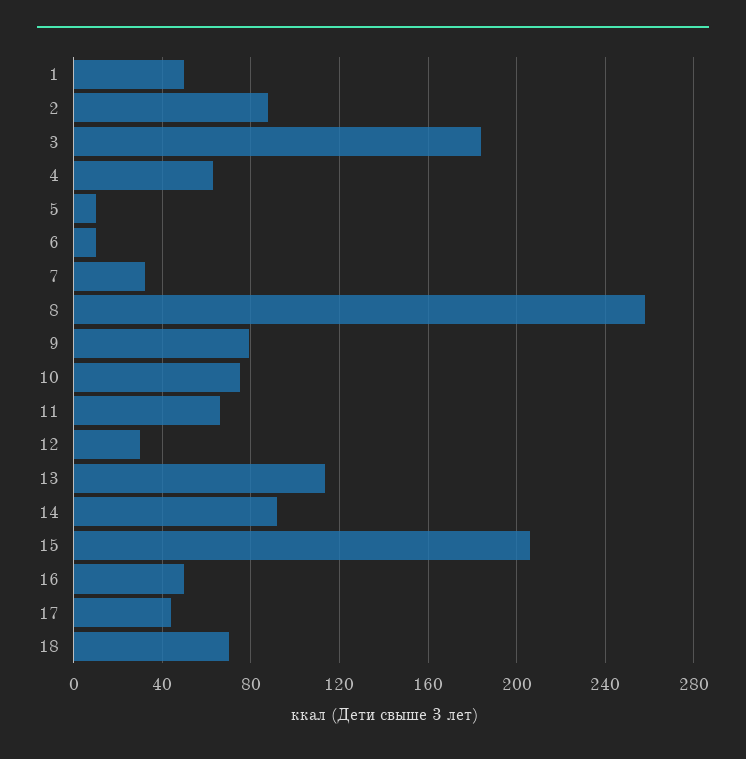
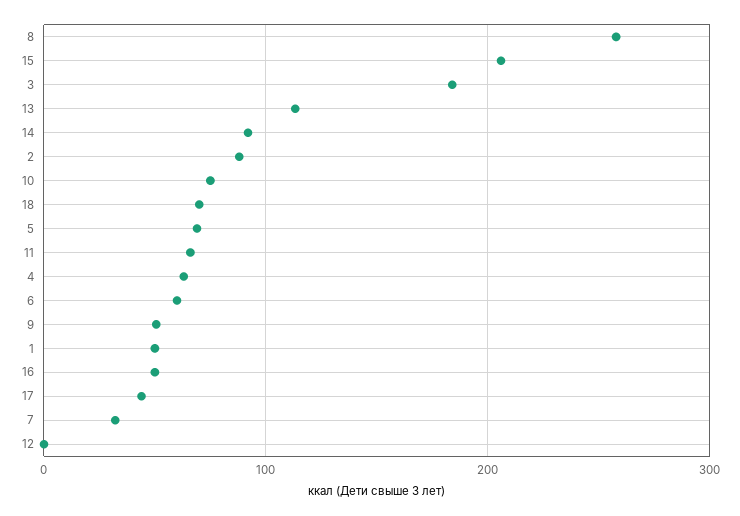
5: 10 -> 70
6: 10 -> 60
9: 80 -> 50
12: 30 -> 0

